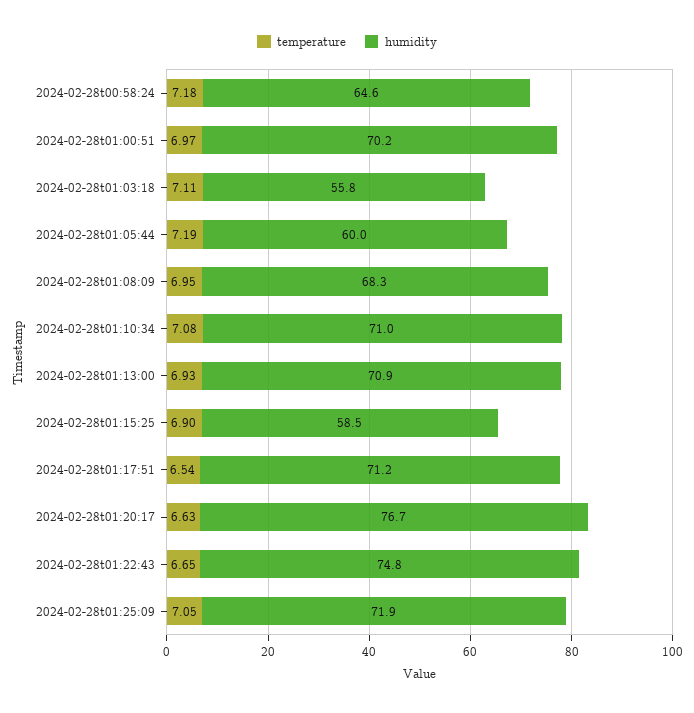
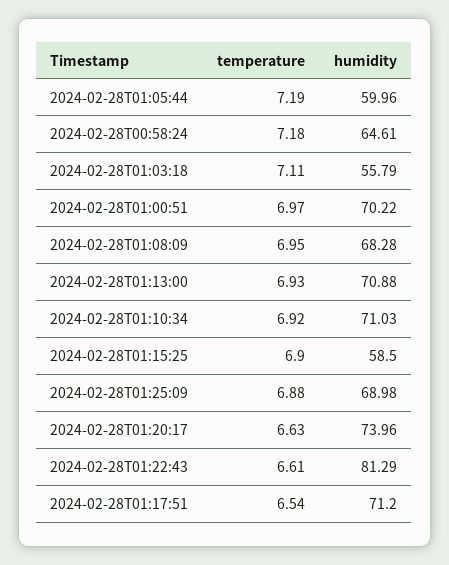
temperature, 2024-02-28t01:10:34: 7.08 -> 6.92
humidity, 2024-02-28t01:20:17: 76.7 -> 73.96
temperature, 2024-02-28t01:22:43: 6.65 -> 6.61
humidity, 2024-02-28t01:22:43: 74.8 -> 81.29
temperature, 2024-02-28t01:25:09: 7.05 -> 6.88
humidity, 2024-02-28t01:25:09: 71.9 -> 68.98

